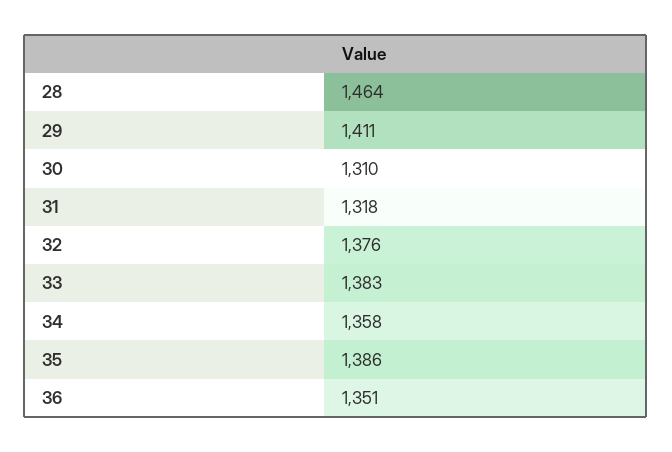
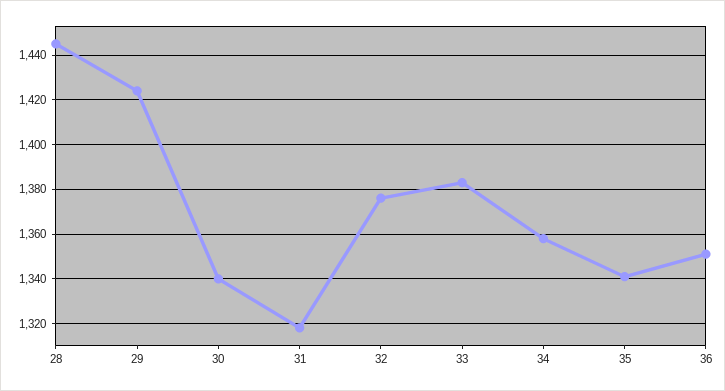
28: 1464 -> 1445
29: 1411 -> 1425
30: 1310 -> 1340
35: 1386 -> 1340

